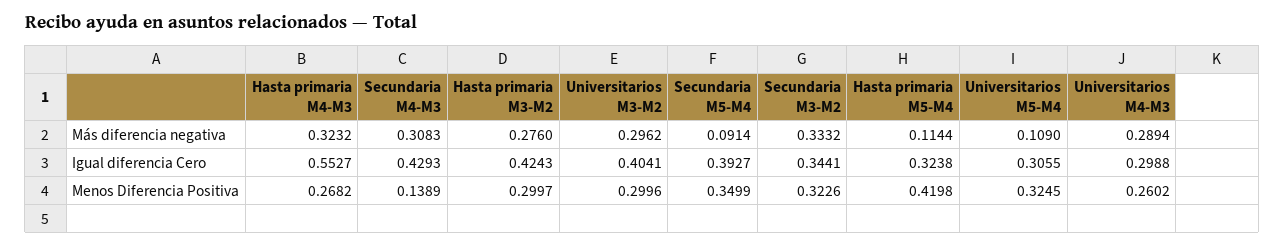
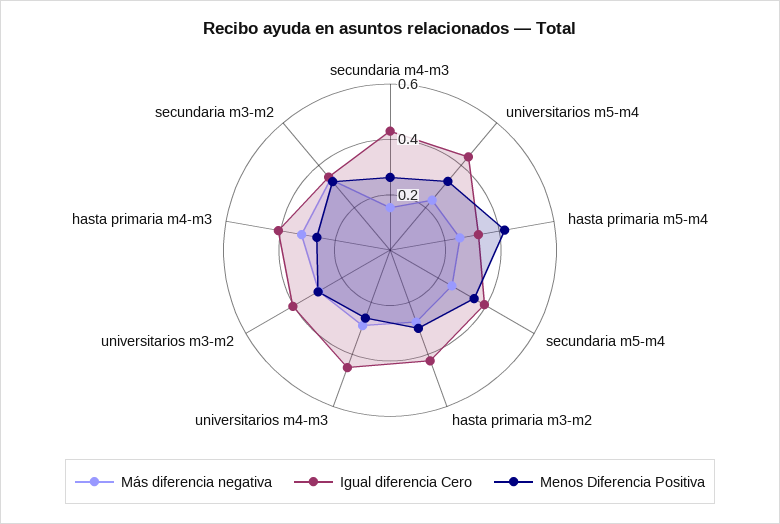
Más diferencia negativa, Secundaria M4-M3: 0.3083 -> 0.15
Más diferencia negativa, Secundaria M5-M4: 0.0914 -> 0.25
Más diferencia negativa, Hasta primaria M5-M4: 0.1144 -> 0.25
Más diferencia negativa, Universitarios M5-M4: 0.109 -> 0.25
Igual diferencia Cero, Hasta primaria M4-M3: 0.5527 -> 0.4
Igual diferencia Cero, Universitarios M5-M4: 0.3055 -> 0.45
Igual diferencia Cero, Universitarios M4-M3: 0.2988 -> 0.45
Menos Diferencia Positiva, Secundaria M4-M3: 0.1389 -> 0.25

